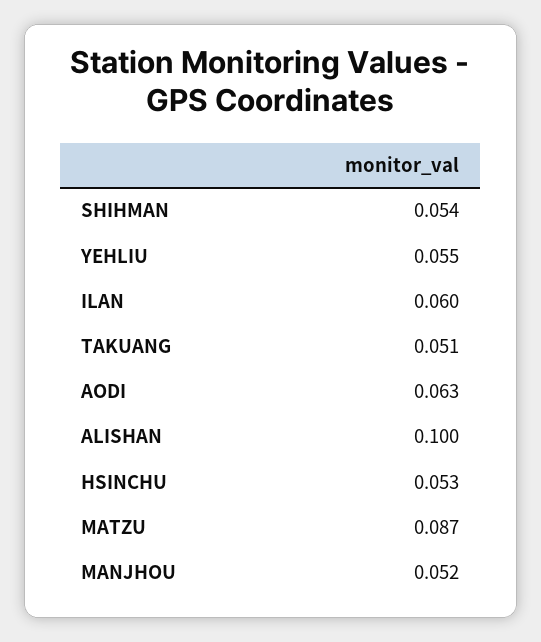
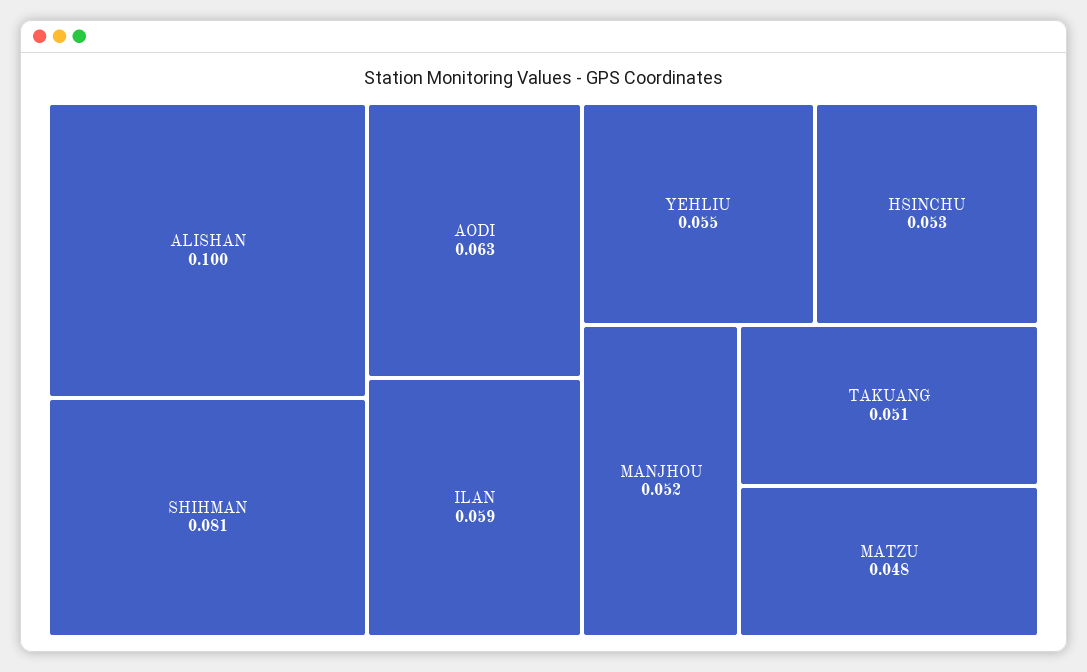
SHIHMAN: 0.054 -> 0.081
ILAN: 0.06 -> 0.059
MATZU: 0.087 -> 0.048

